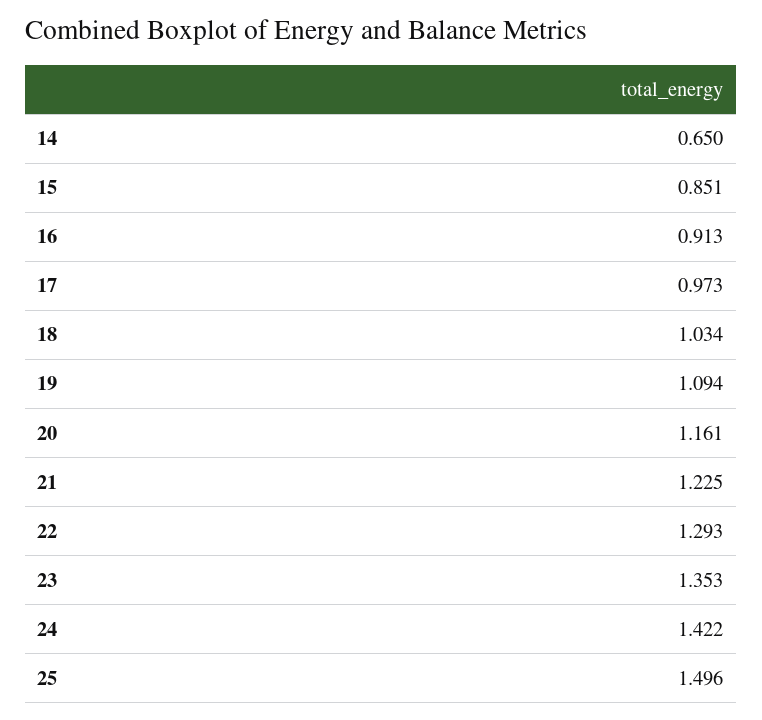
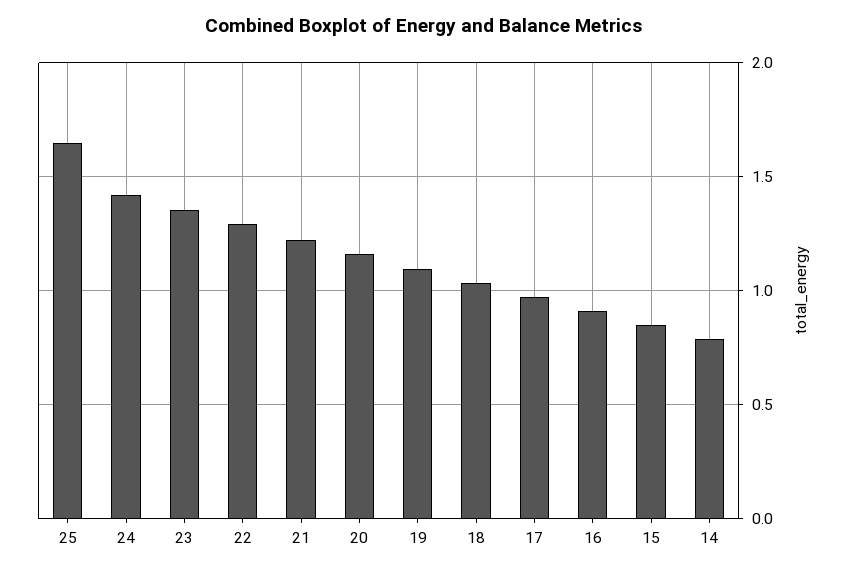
14: 0.65 -> 0.8
25: 1.496 -> 1.65

